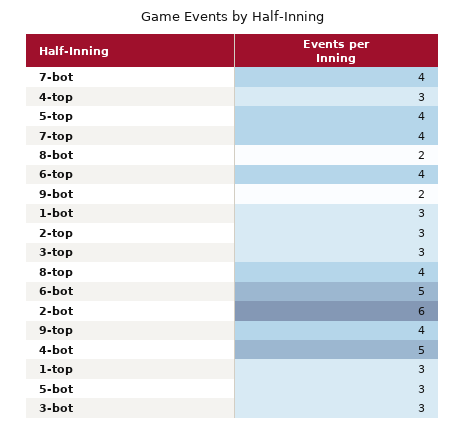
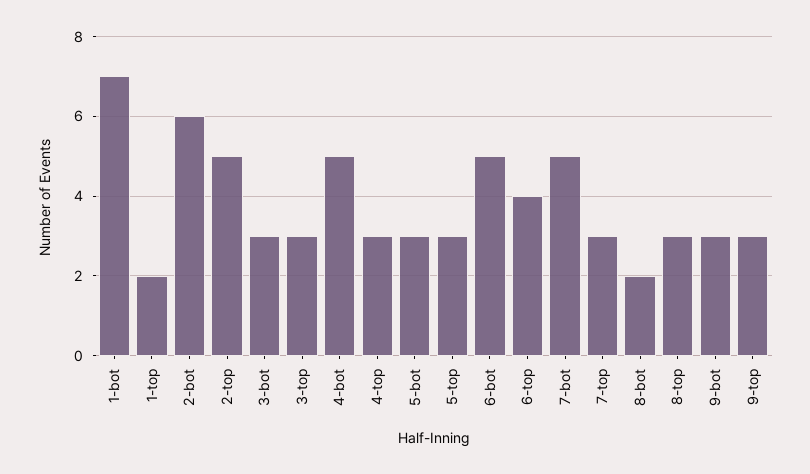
7-bot: 4 -> 5
5-top: 4 -> 3
7-top: 4 -> 3
9-bot: 2 -> 3
1-bot: 3 -> 7
2-top: 3 -> 5
8-top: 4 -> 3
9-top: 4 -> 3
1-top: 3 -> 2

